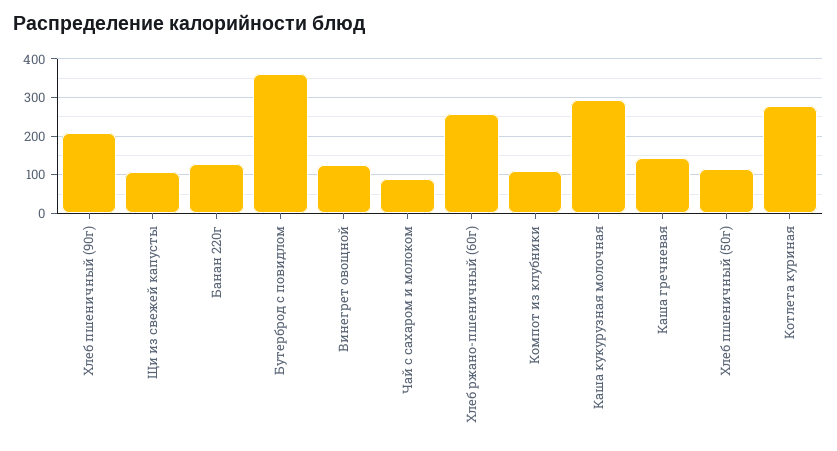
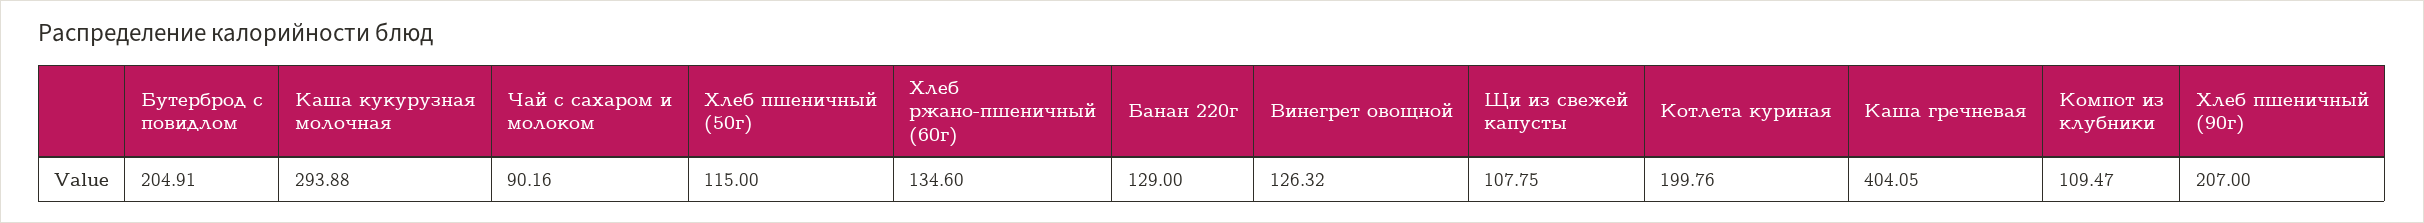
Бутерброд с повидлом: 360 -> 204.91
Хлеб ржано-пшеничный (60г): 260 -> 134.6
Каша гречневая: 140 -> 404.05
Котлета куриная: 280 -> 199.76

